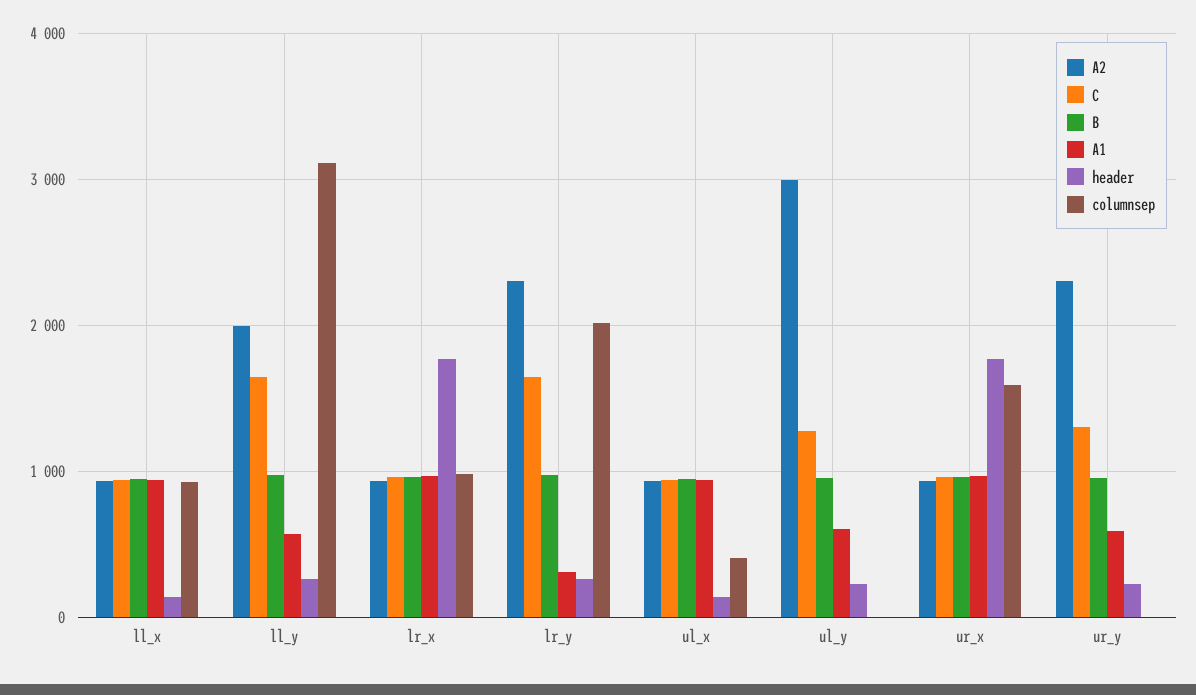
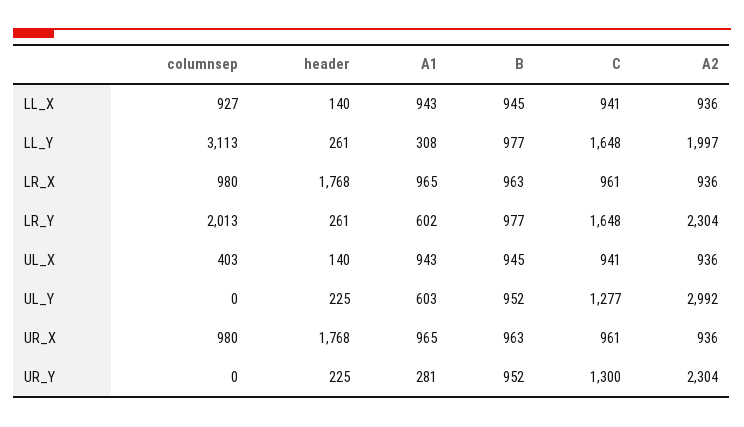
A1, ll_y: 600 -> 308
A1, lr_y: 300 -> 602
columnsep, ur_x: 1600 -> 980
A1, ur_y: 600 -> 281

